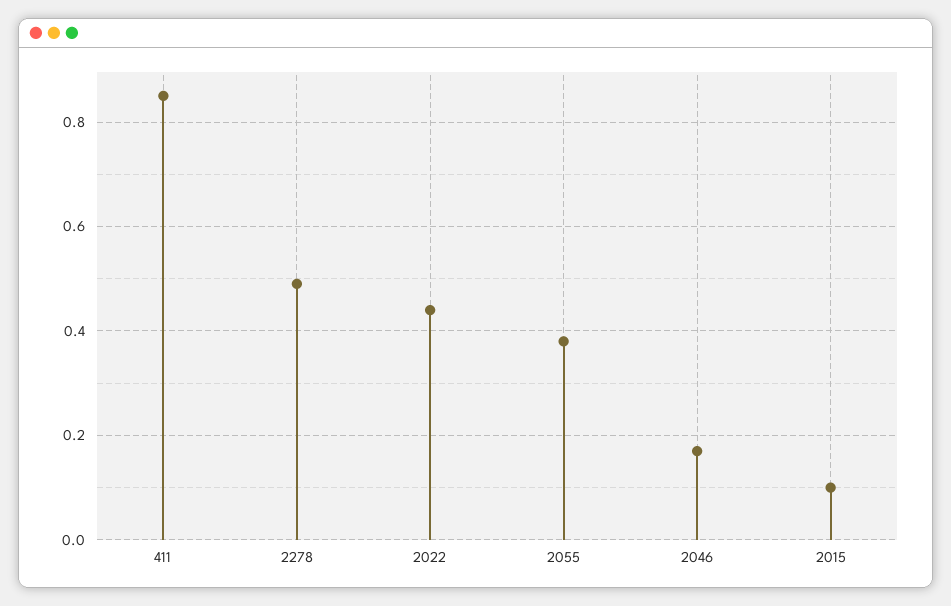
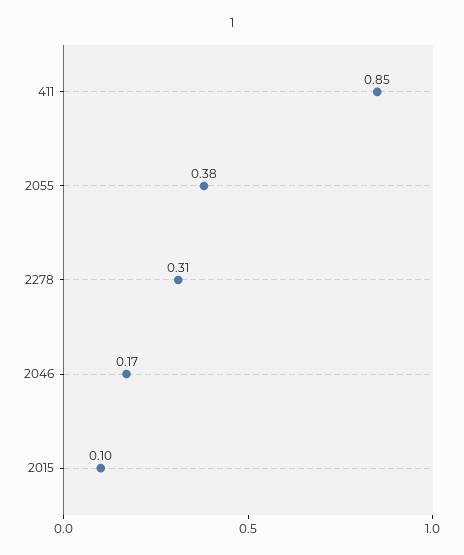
2278: 0.5 -> 0.31
2022: 0.45 -> none

